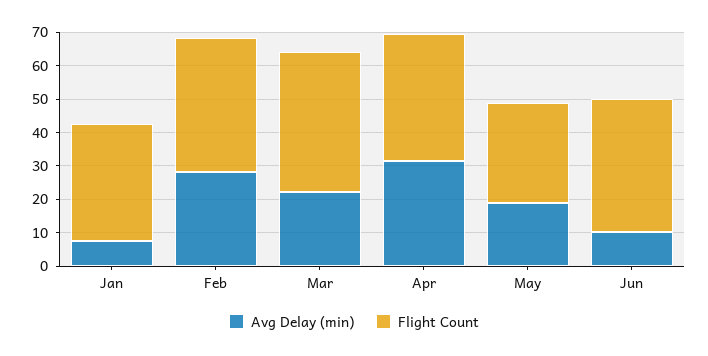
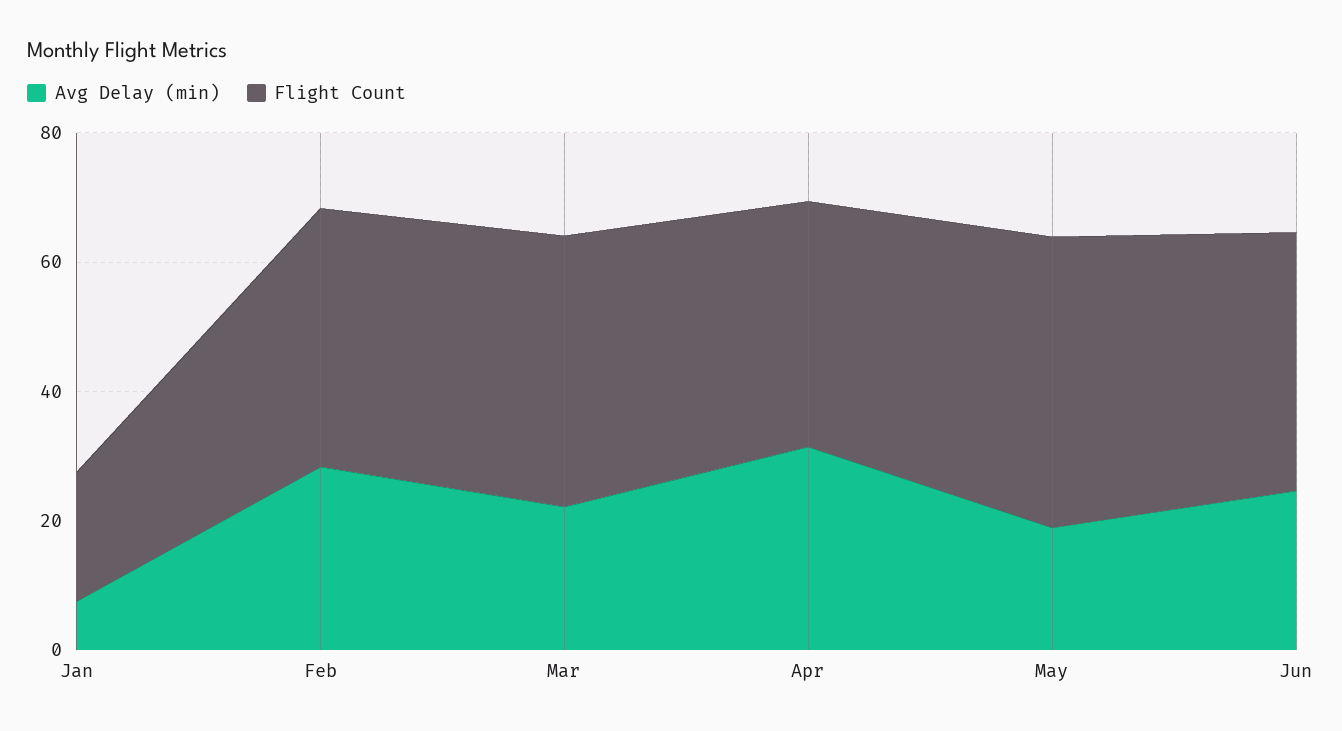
Flight Count, Jan: 35 -> 20
Flight Count, May: 30 -> 45
Avg Delay (min), Jun: 10 -> 25

